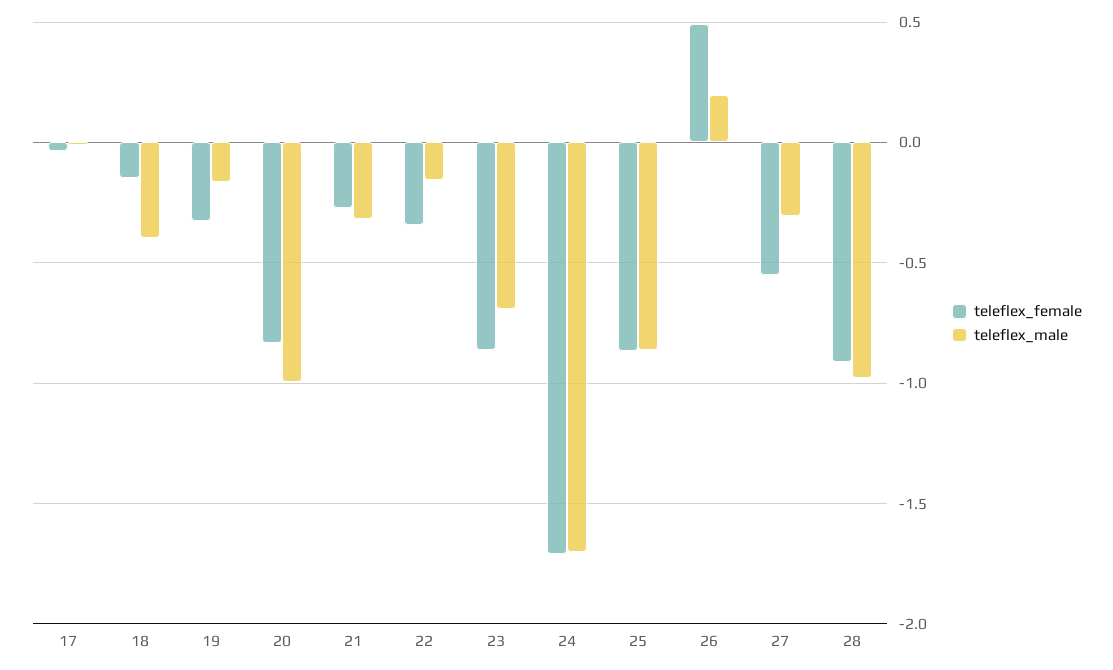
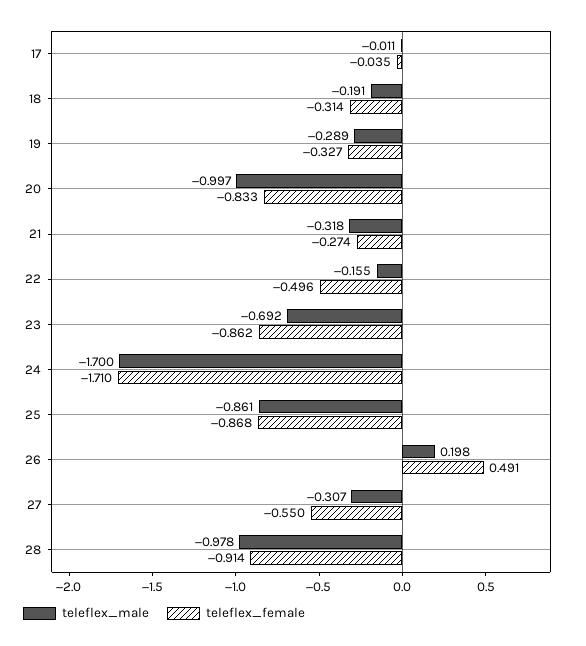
teleflex_female, 18: -0.15 -> -0.314
teleflex_male, 18: -0.4 -> -0.191
teleflex_male, 19: -0.15 -> -0.289
teleflex_female, 22: -0.35 -> -0.496

